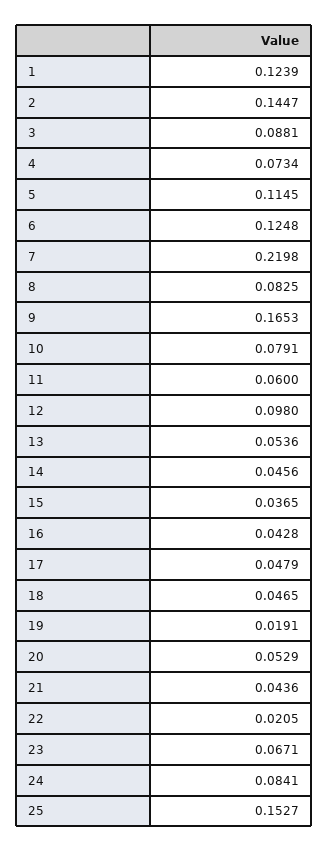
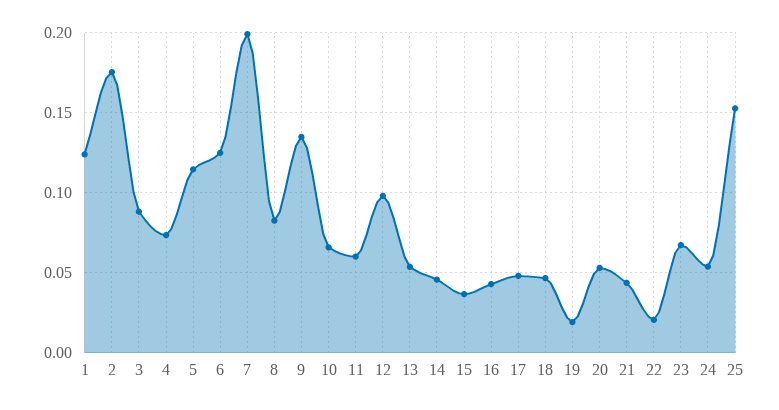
2: 0.1447 -> 0.175
7: 0.2198 -> 0.2
9: 0.1653 -> 0.135
10: 0.0791 -> 0.065
24: 0.0841 -> 0.055

